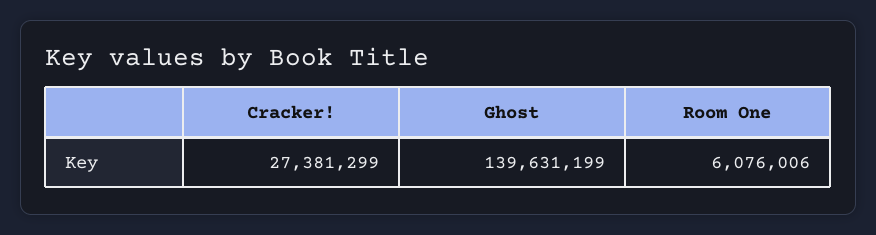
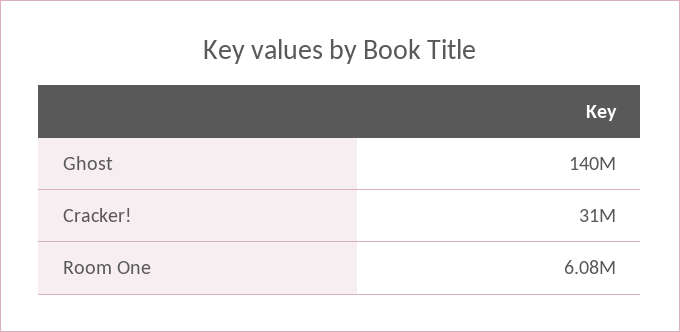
Cracker!: 27381299 -> 31000000

